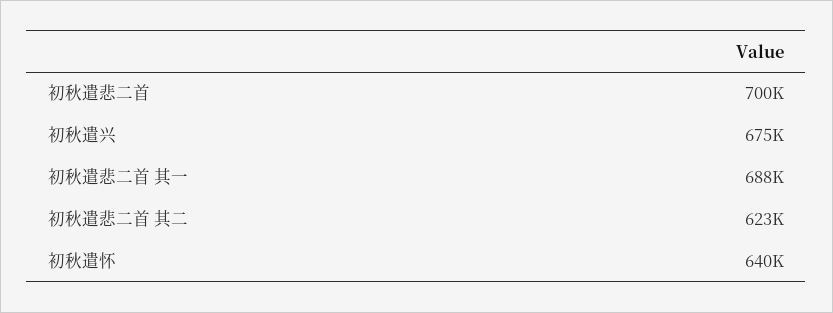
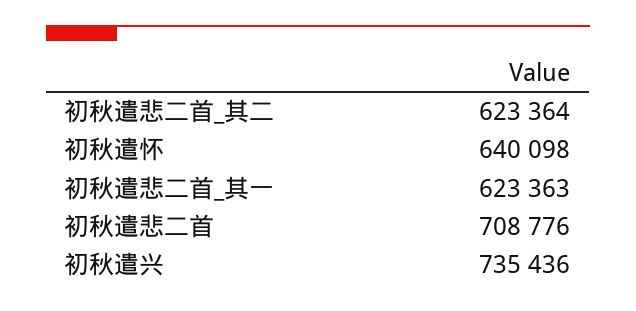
初秋遣悲二首: 700000 -> 708776
初秋遣兴: 675000 -> 735436
初秋遣悲二首 其一: 688000 -> 623363

